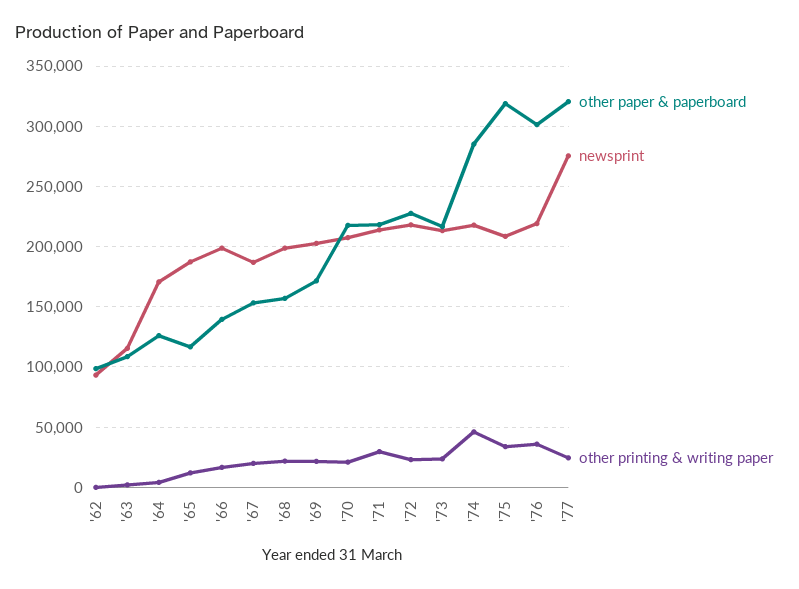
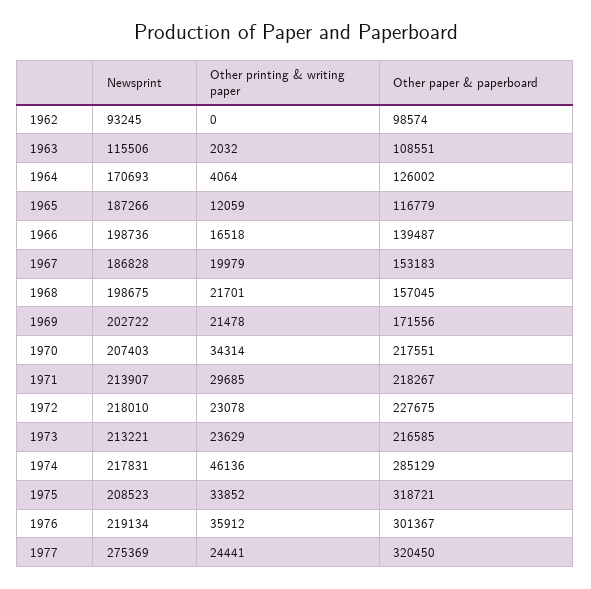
other printing & writing paper, '70: 20000 -> 34314

